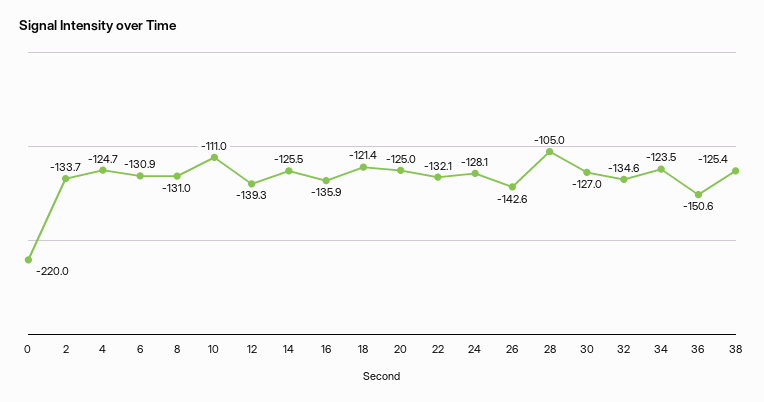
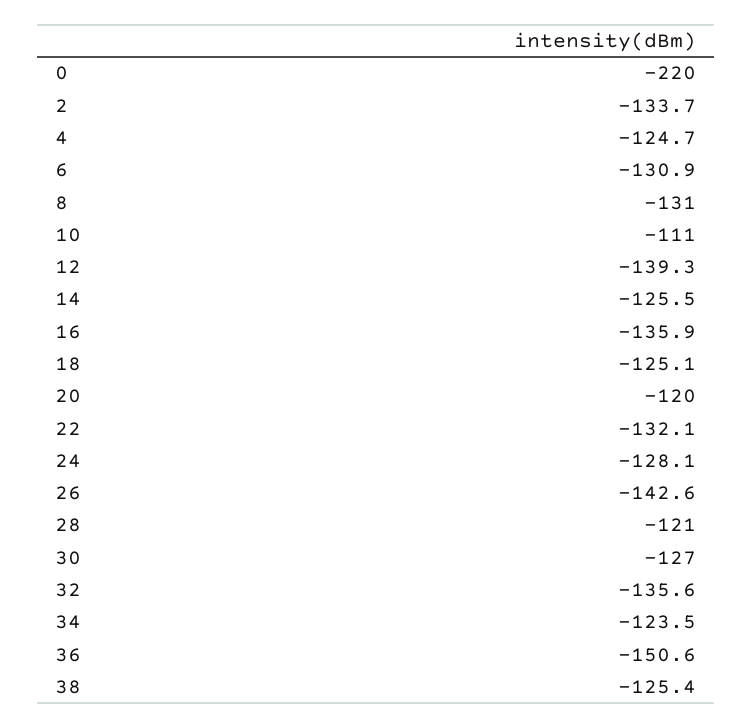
18: -121.4 -> -125.1
20: -125 -> -120
28: -105 -> -121
32: -134.6 -> -135.6

